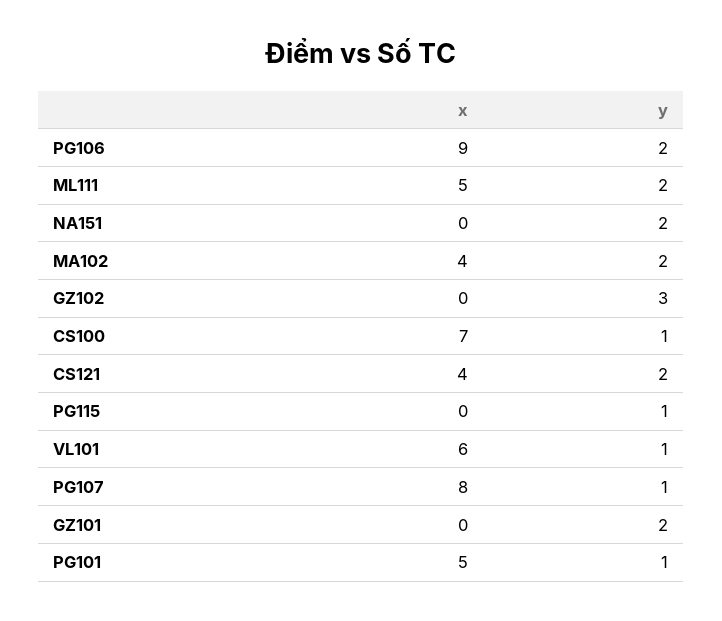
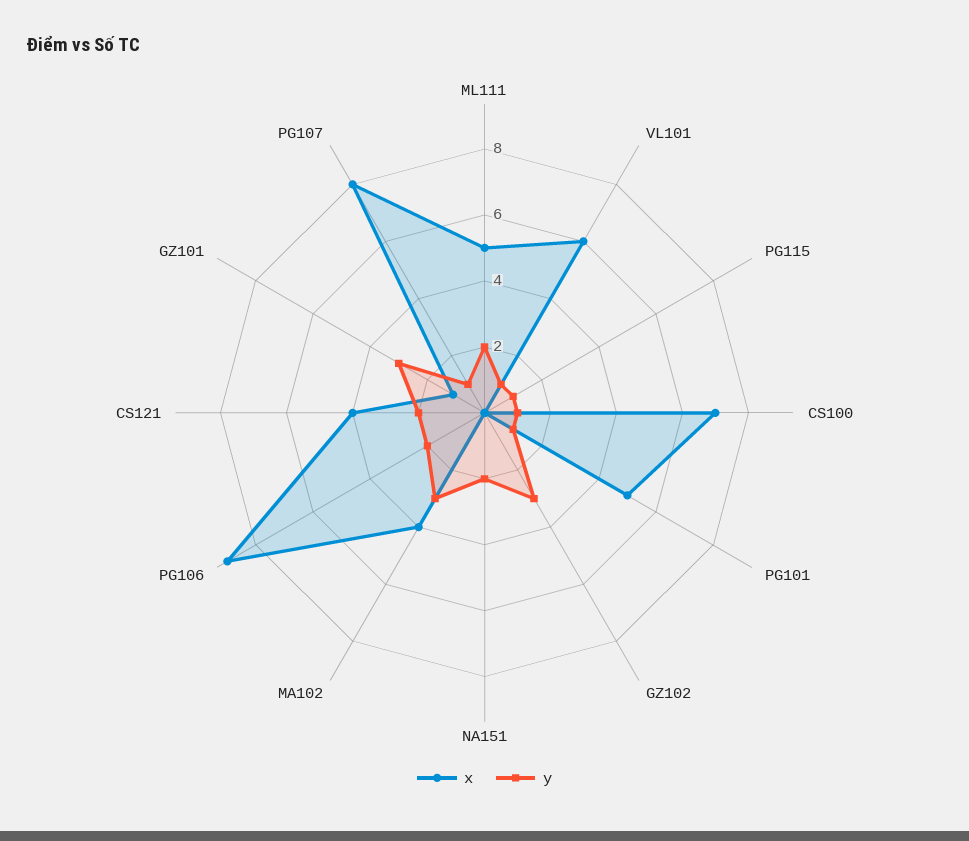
y, MA102: 2 -> 3
x, GZ101: 0 -> 1
y, GZ101: 2 -> 3

